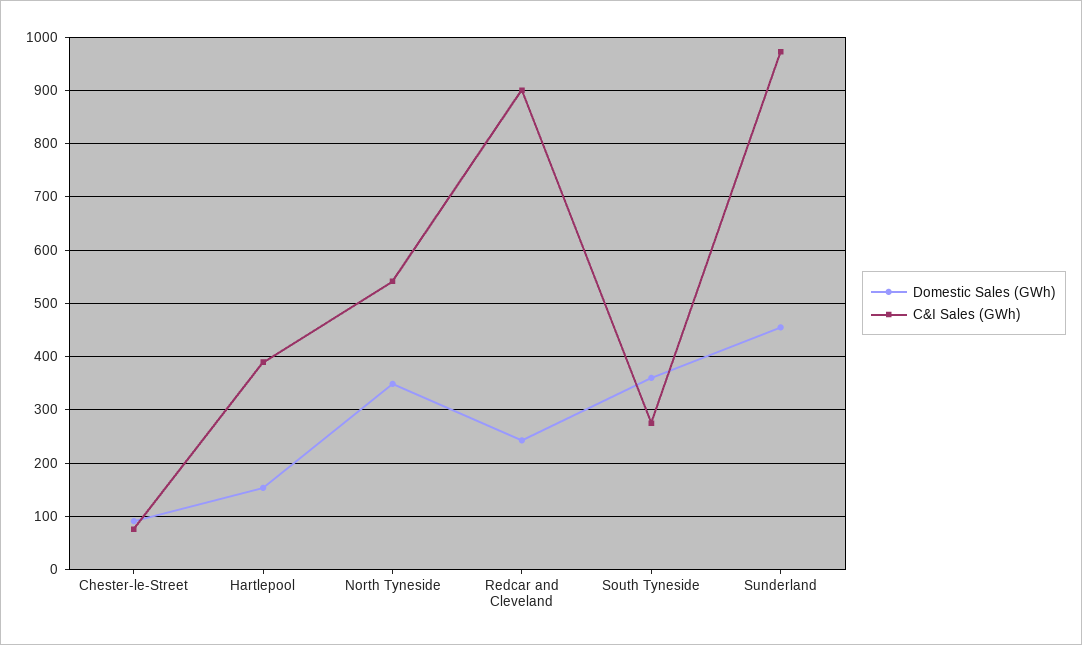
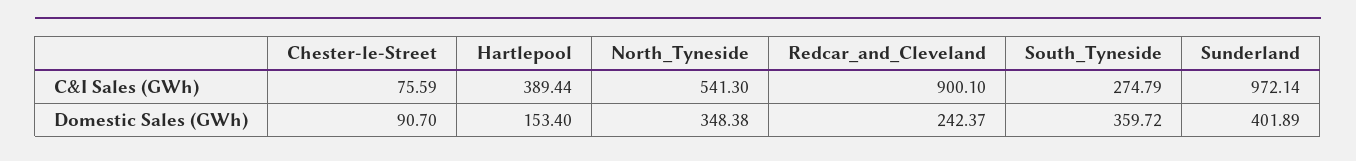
Domestic Sales (GWh), Sunderland: 460 -> 401.89

